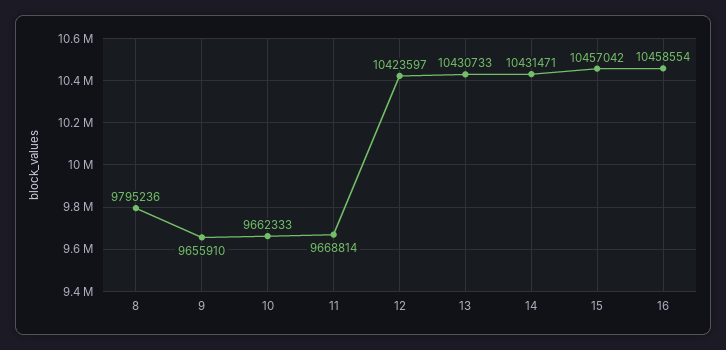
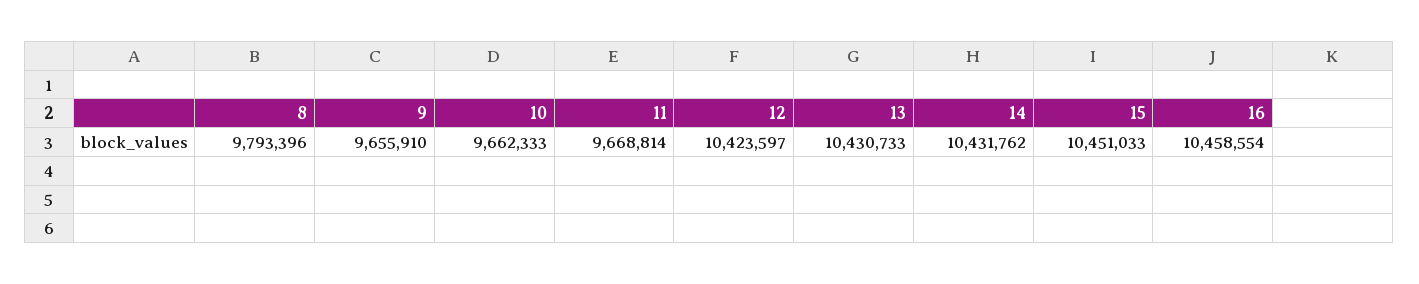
8: 9795236 -> 9793396
14: 10431471 -> 10431762
15: 10457042 -> 10451033

